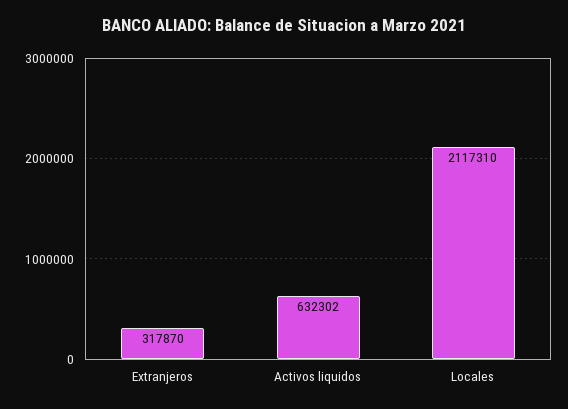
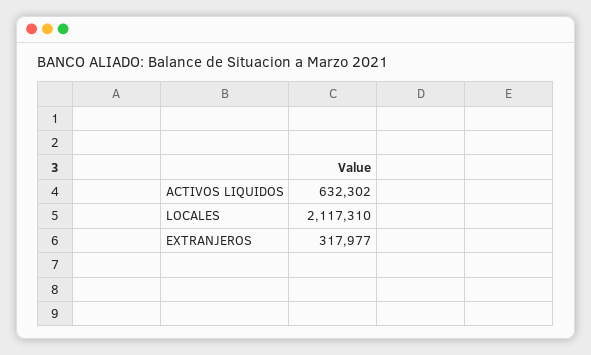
Extranjeros: 317870 -> 317977

